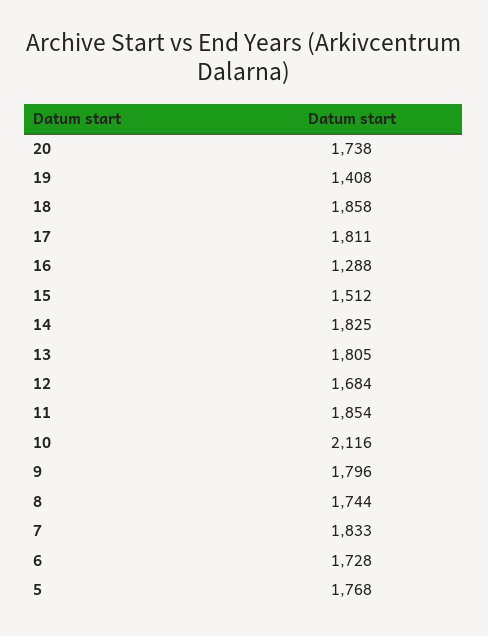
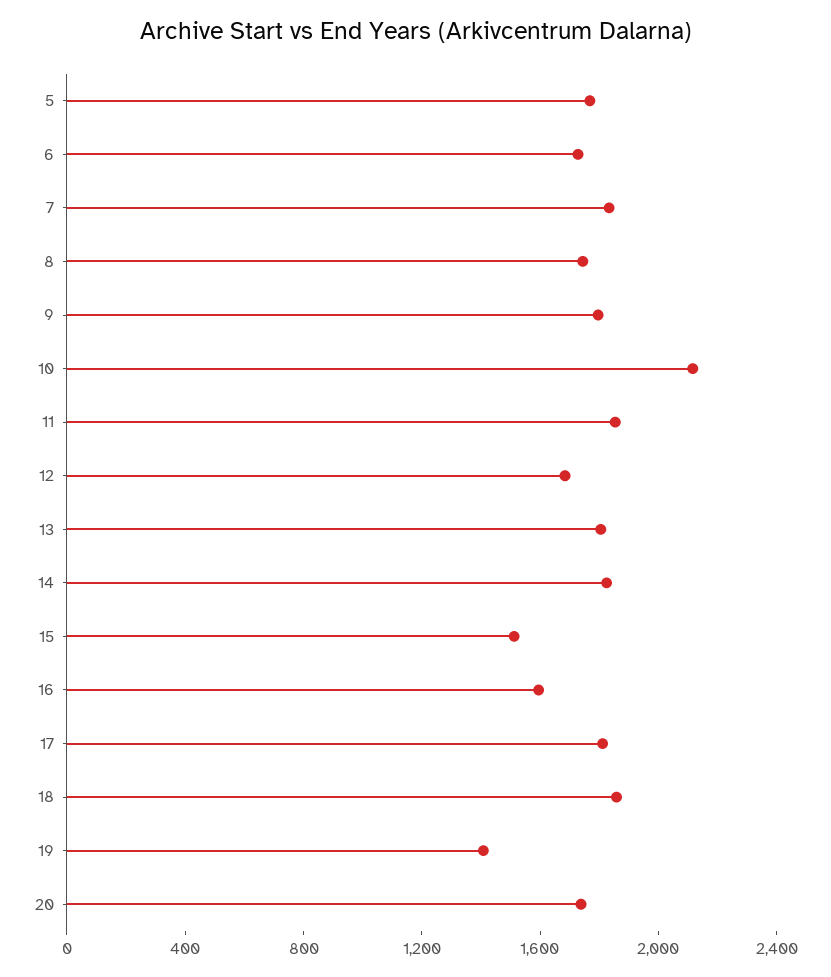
16: 1288 -> 1600

